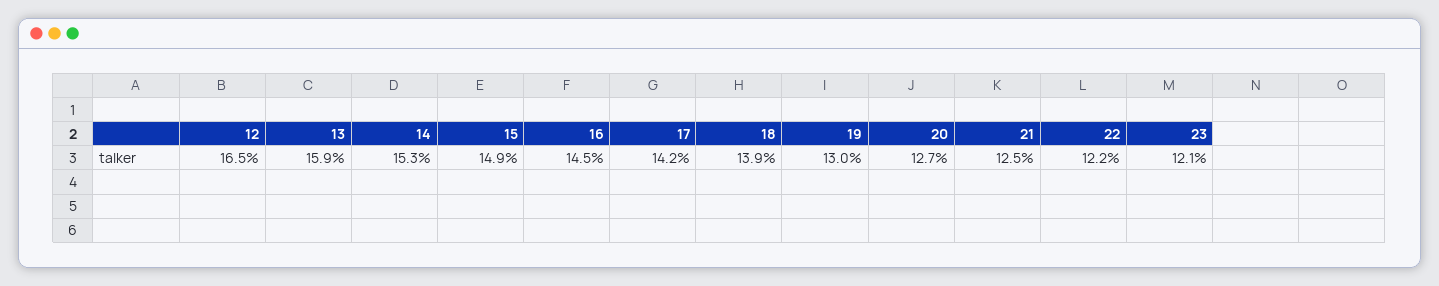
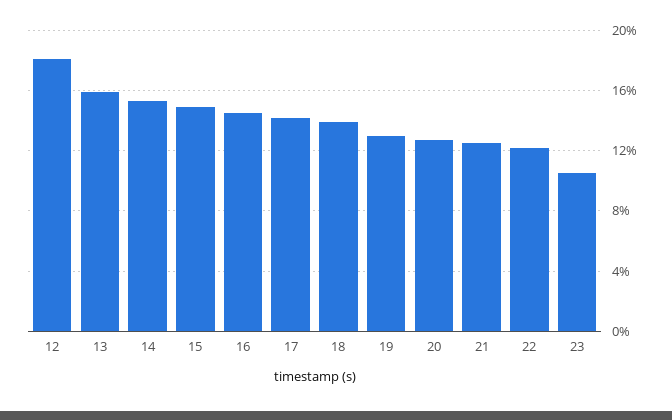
12: 16.5 -> 18
23: 12.1 -> 10.5

